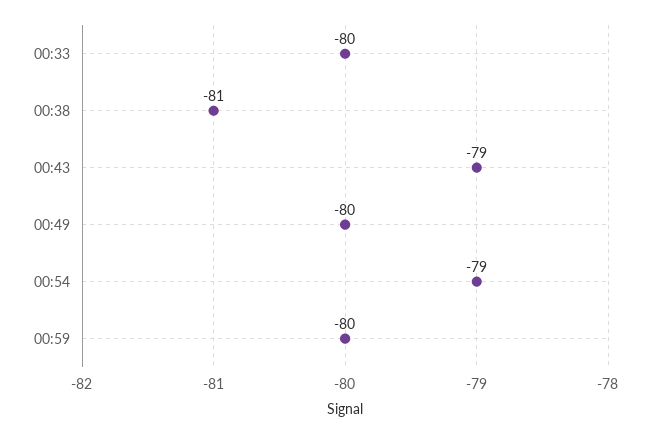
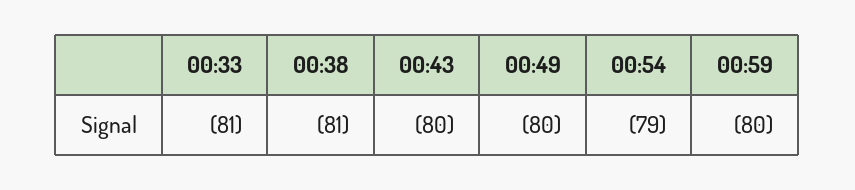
00:33: -80 -> -81
00:43: -79 -> -80

